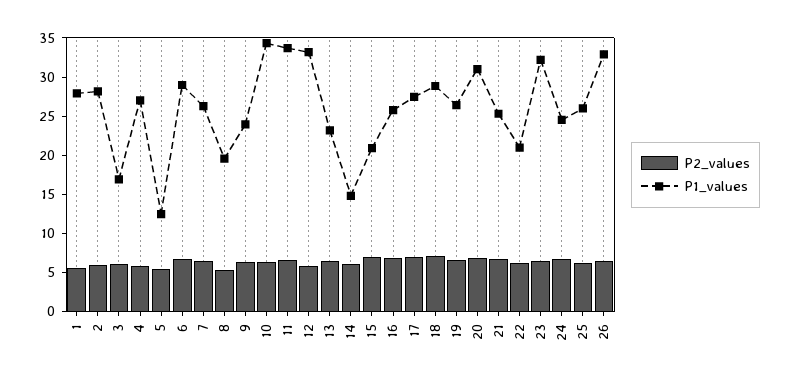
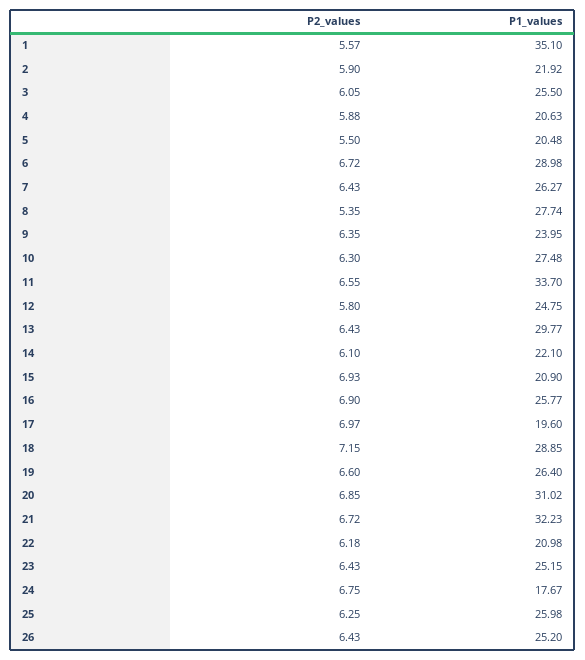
P1_values, 1: 27.5 -> 35.1
P1_values, 2: 27.5 -> 21.92
P1_values, 3: 17.5 -> 25.5
P1_values, 4: 27.5 -> 20.63
P1_values, 5: 12.5 -> 20.48
P1_values, 8: 20 -> 27.74
P1_values, 10: 35 -> 27.48
P1_values, 12: 32.5 -> 24.75
P1_values, 13: 22.5 -> 29.77
P1_values, 14: 15 -> 22.1
P1_values, 17: 27.5 -> 19.6
P1_values, 21: 25 -> 32.23
P1_values, 23: 32.5 -> 25.15
P1_values, 24: 25 -> 17.67
P1_values, 26: 32.5 -> 25.2

